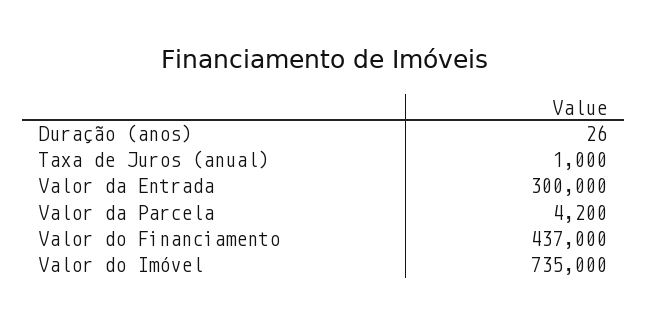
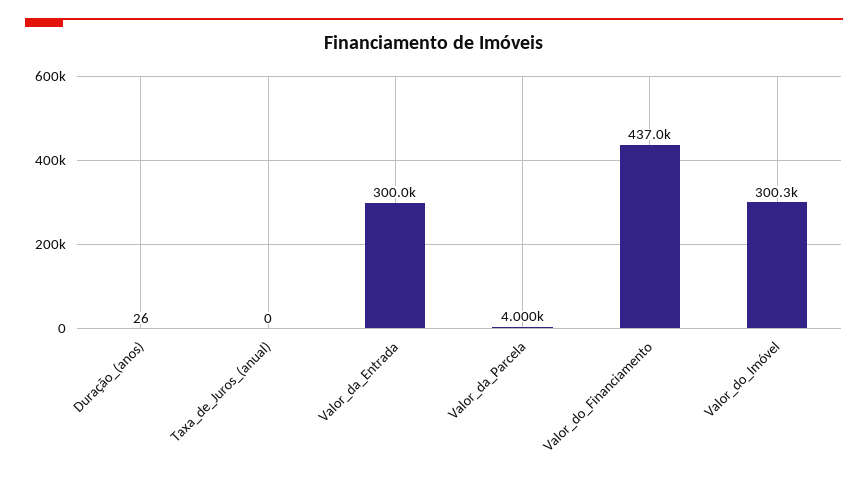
Taxa de Juros (anual): 1000 -> 0
Valor da Parcela: 4200 -> 4000
Valor do Imóvel: 735000 -> 300300

